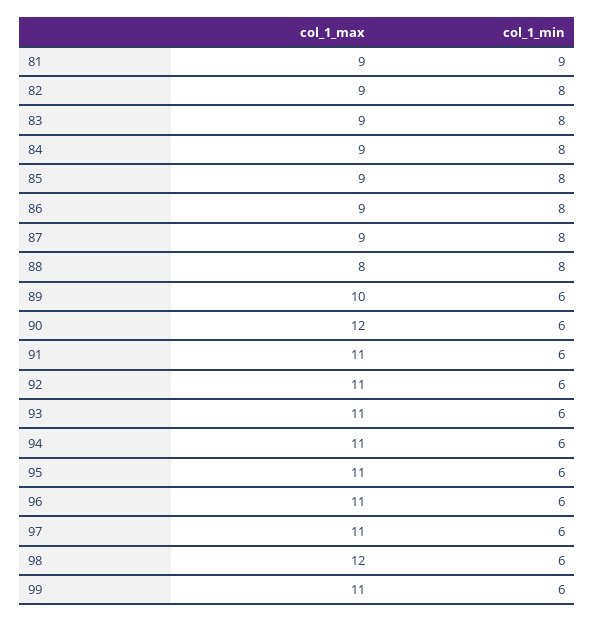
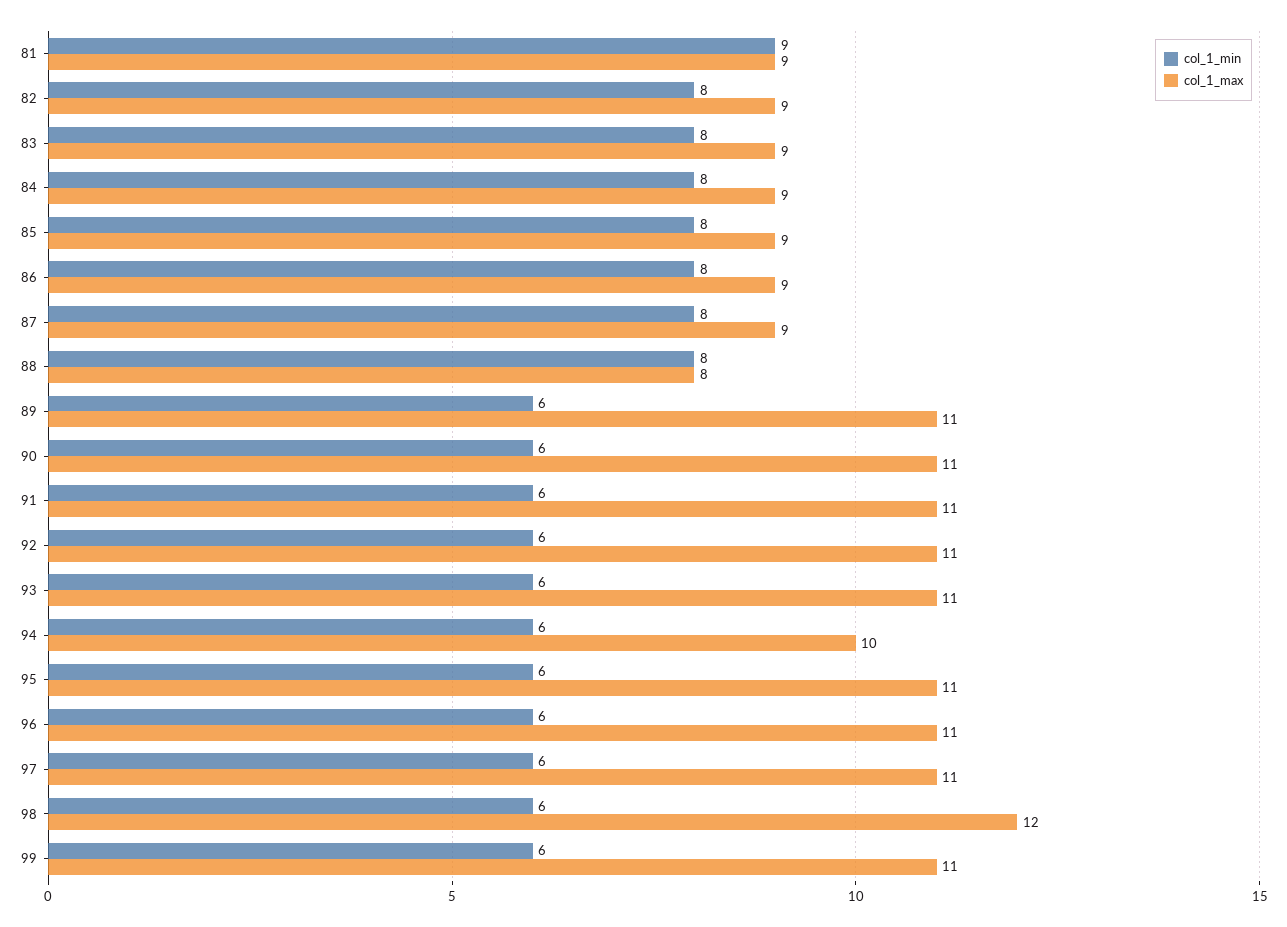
col_1_max, 89: 10 -> 11
col_1_max, 90: 12 -> 11
col_1_max, 94: 11 -> 10

